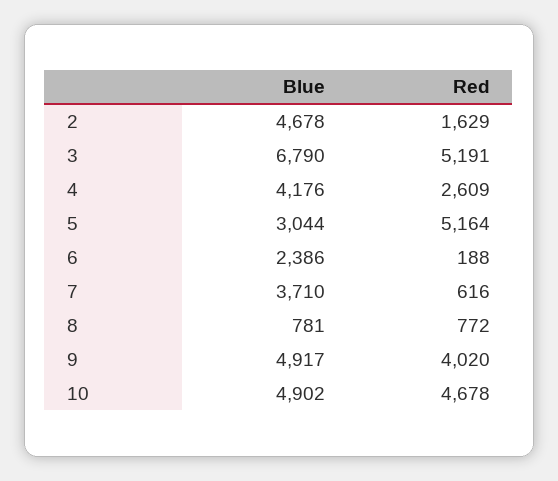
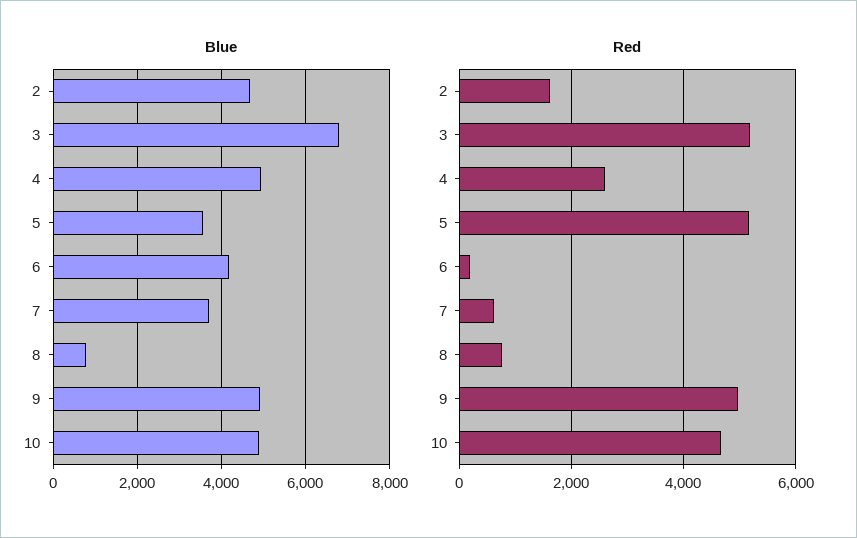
Blue, 4: 4176 -> 5000
Blue, 5: 3044 -> 3600
Blue, 6: 2386 -> 4200
Red, 9: 4020 -> 5000

